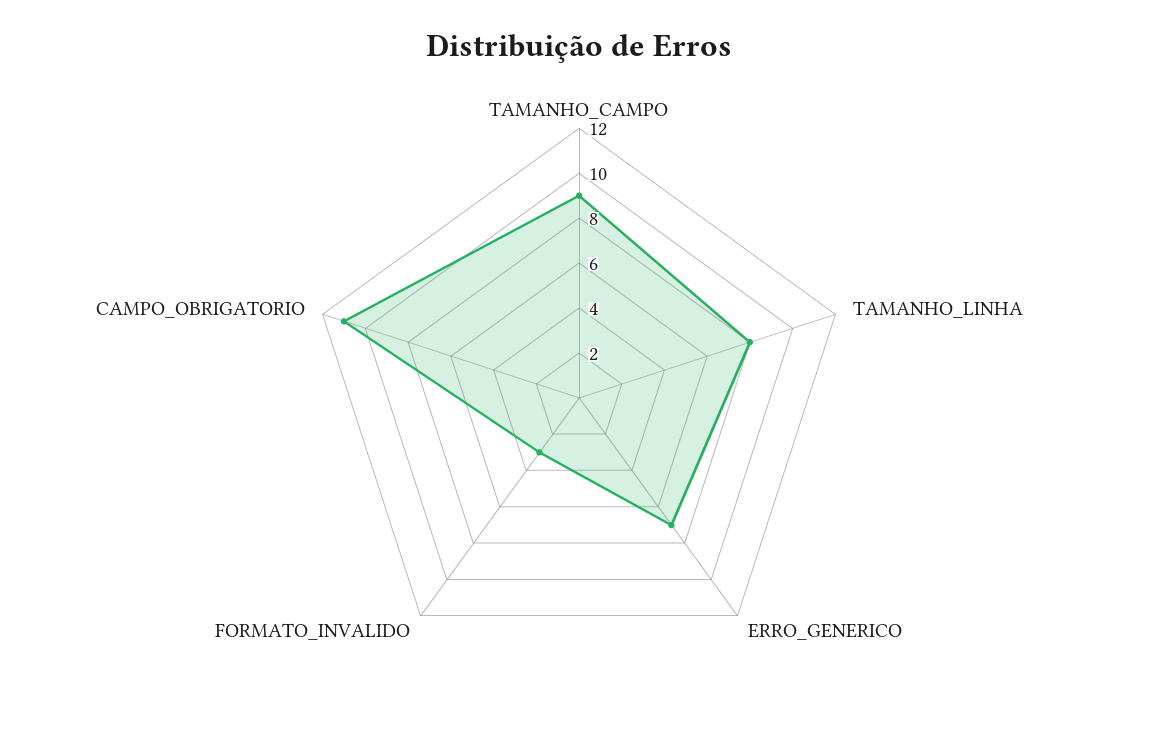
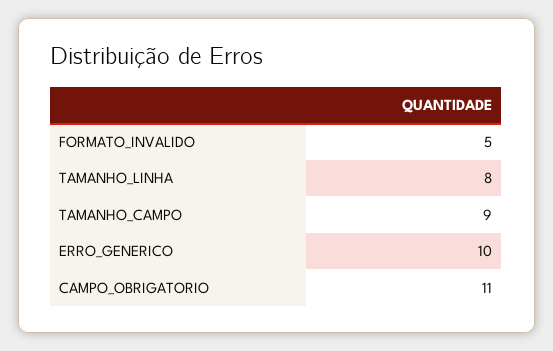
ERRO_GENERICO: 7 -> 10
FORMATO_INVALIDO: 3 -> 5

